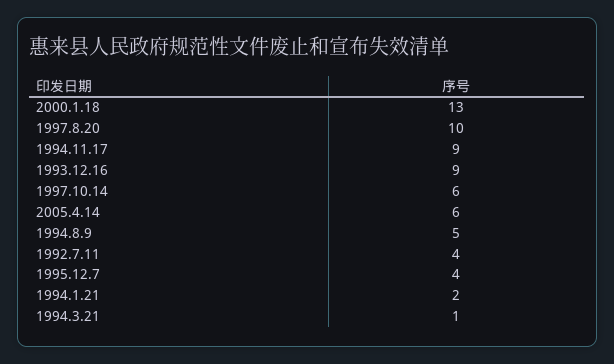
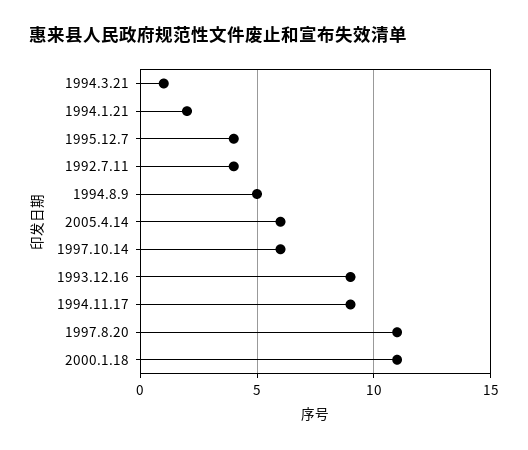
2000.1.18: 13 -> 11
1997.8.20: 10 -> 11

